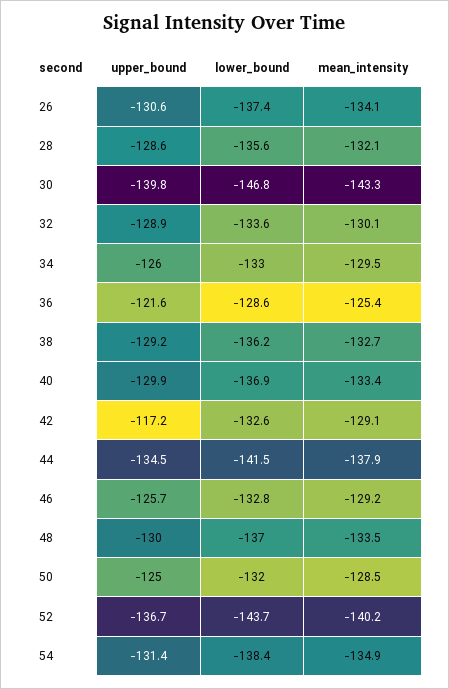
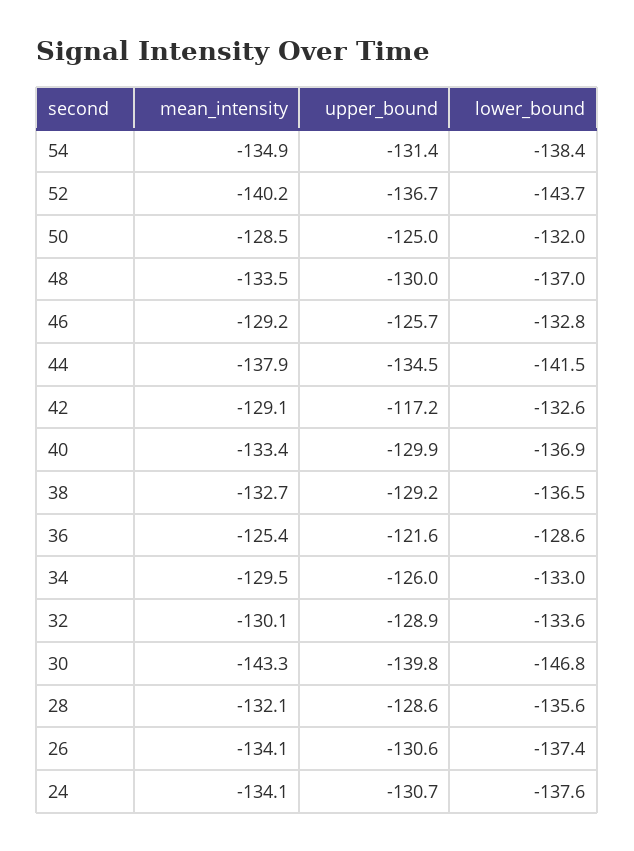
lower_bound, 38: -136.2 -> -136.5
mean_intensity, 24: none -> -134.1
upper_bound, 24: none -> -130.7
lower_bound, 24: none -> -137.6

